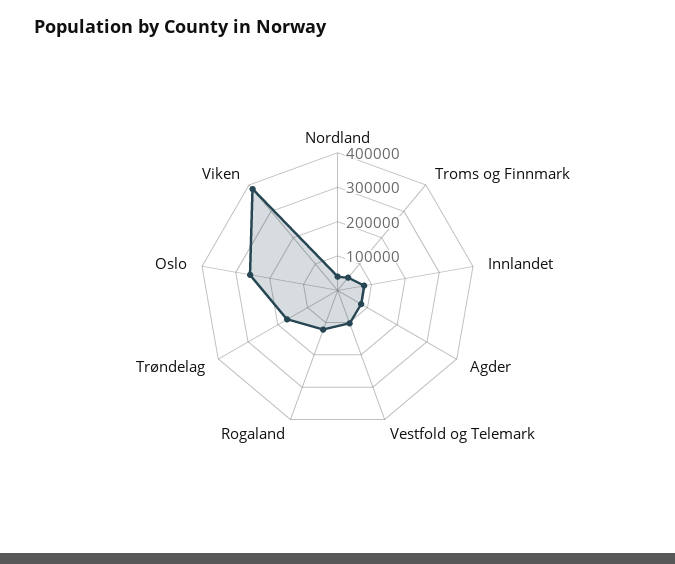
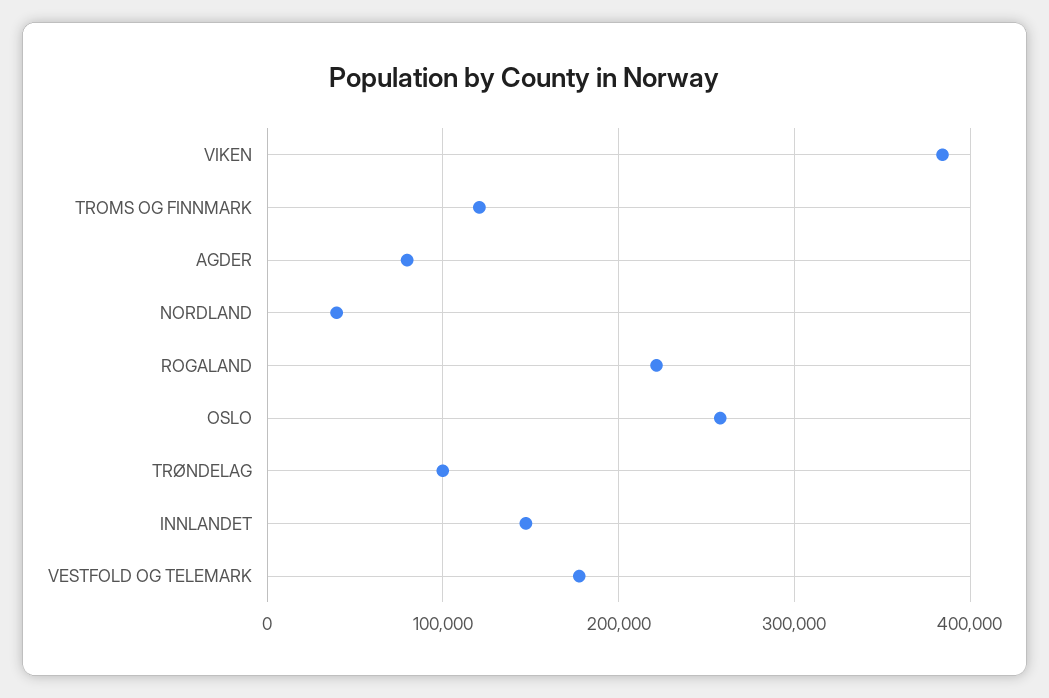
Troms og Finnmark: 50000 -> 120000
Innlandet: 75000 -> 150000
Vestfold og Telemark: 100000 -> 180000
Rogaland: 125000 -> 220000
Trøndelag: 175000 -> 100000

